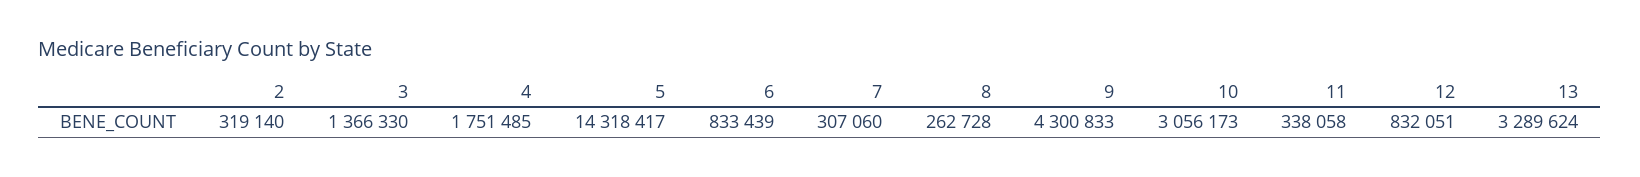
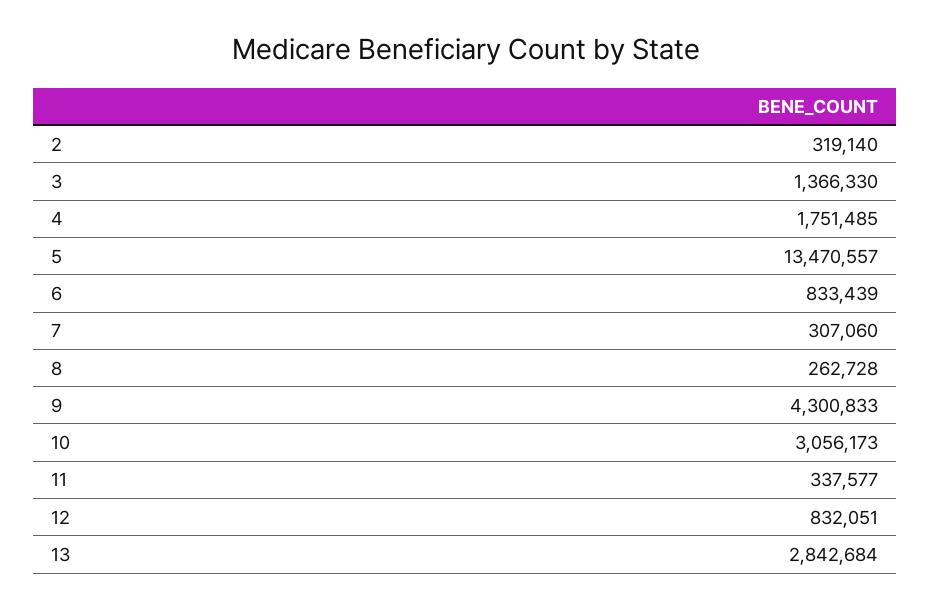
5: 14318417 -> 13470557
11: 338058 -> 337577
13: 3289624 -> 2842684

